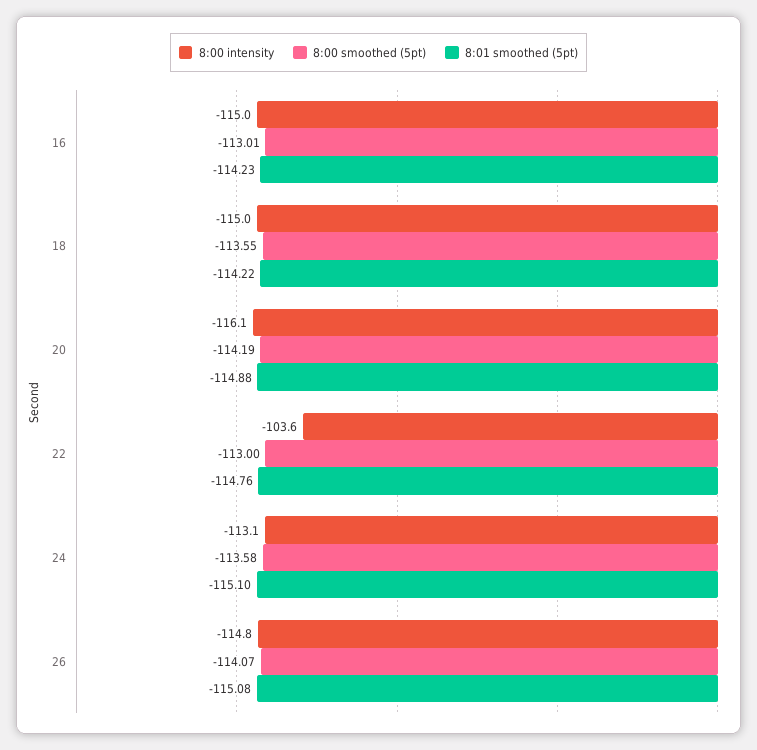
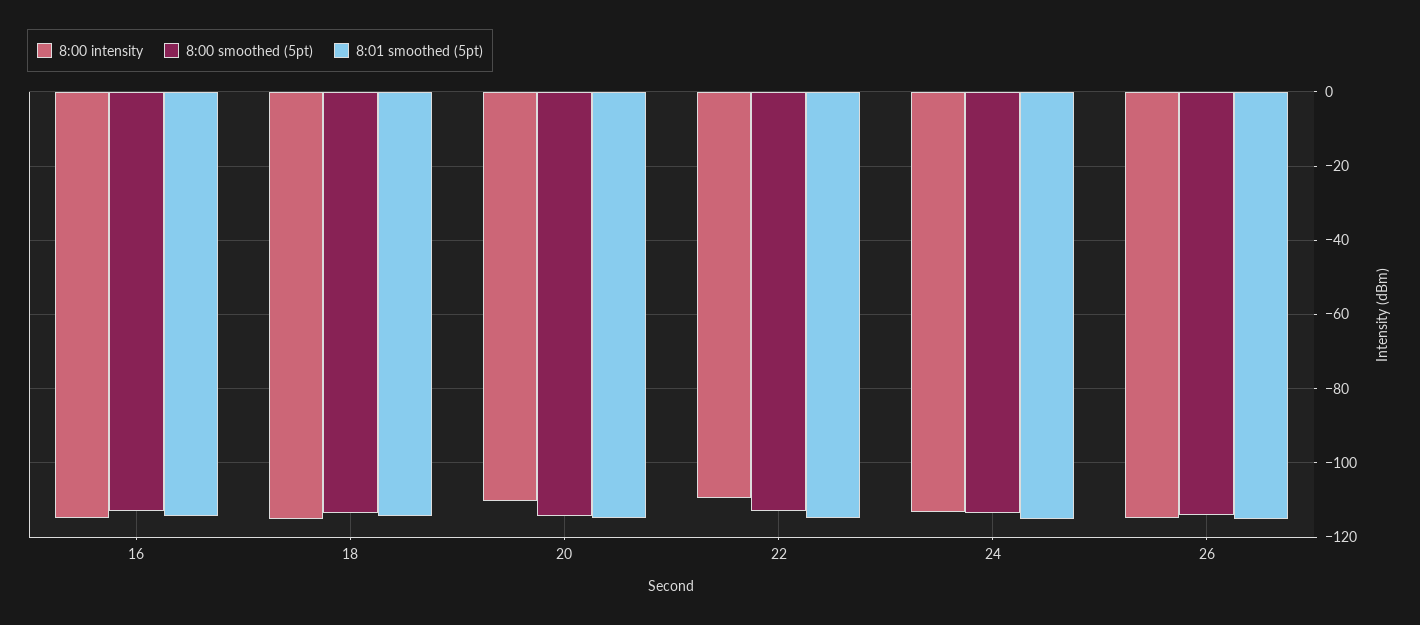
8:00 intensity, 20: -116.1 -> -110
8:00 intensity, 22: -103.6 -> -110

